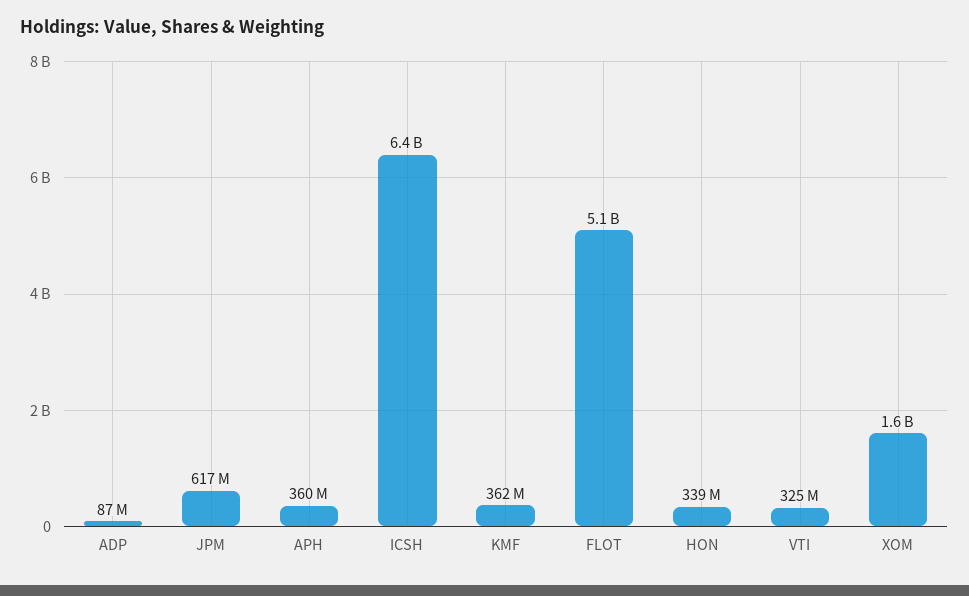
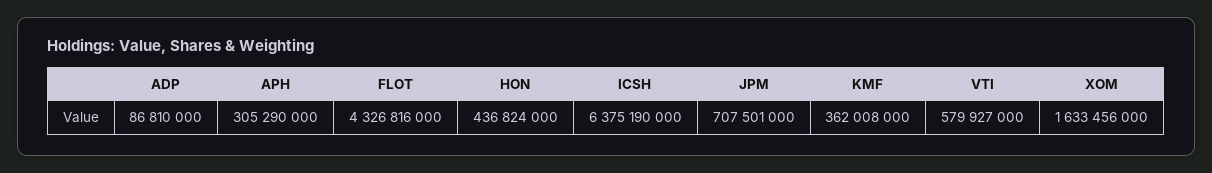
JPM: 617000000 -> 707501000
APH: 360000000 -> 305290000
FLOT: 5100000000 -> 4326816000
HON: 339000000 -> 436824000
VTI: 325000000 -> 579927000

